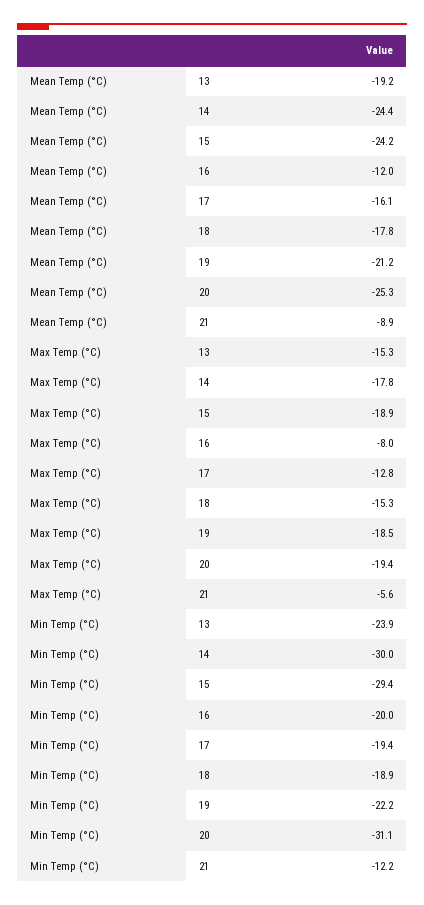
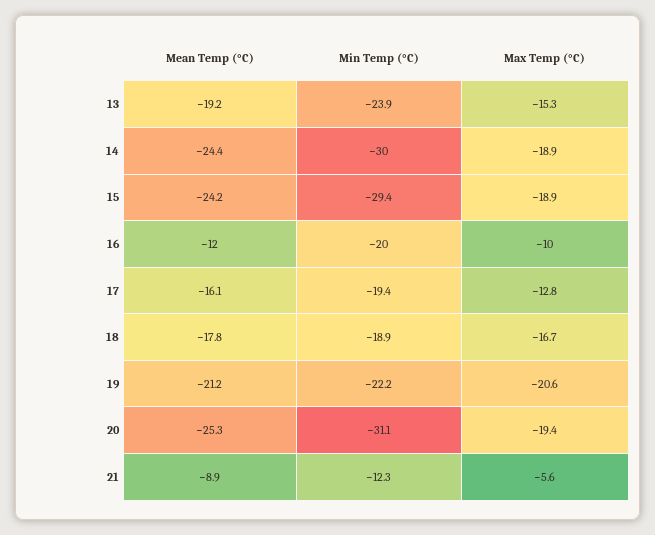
Max Temp (°C), 14: -17.8 -> -18.9
Max Temp (°C), 16: -8 -> -10
Max Temp (°C), 18: -15.3 -> -16.7
Max Temp (°C), 19: -18.5 -> -20.6
Min Temp (°C), 21: -12.2 -> -12.3

